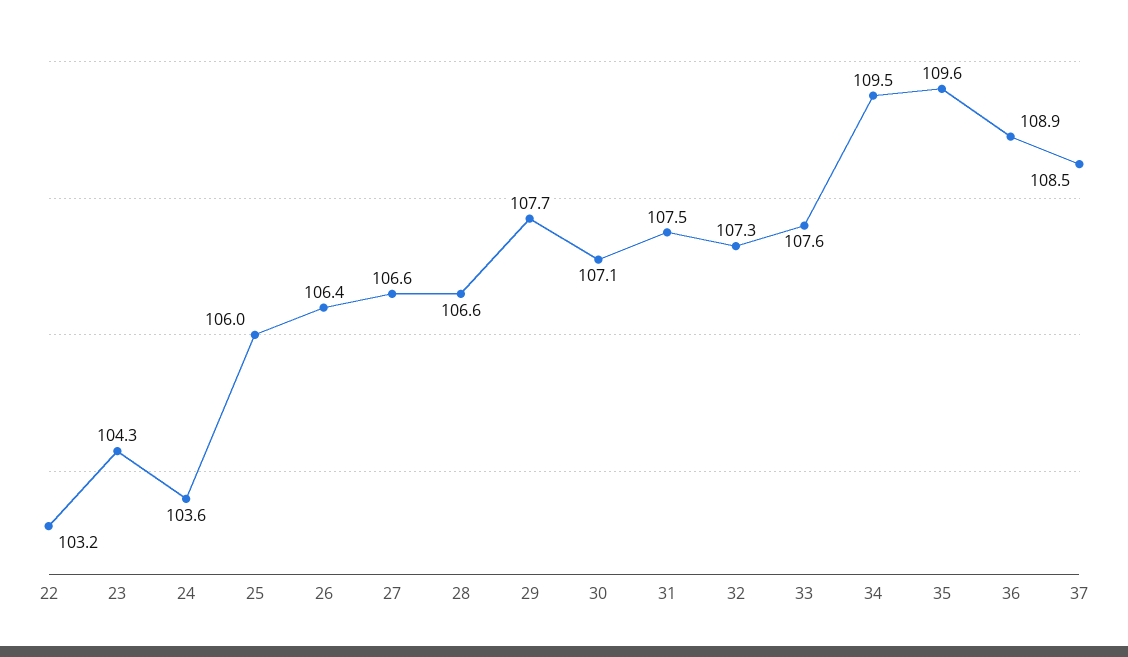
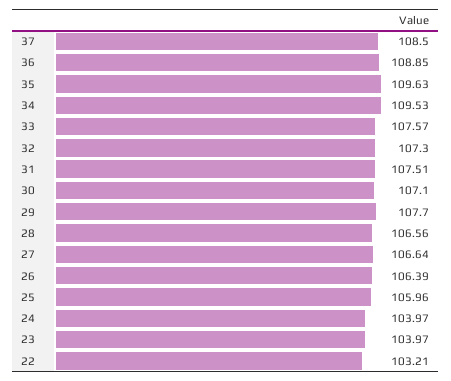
23: 104.3 -> 103.97
24: 103.6 -> 103.97

